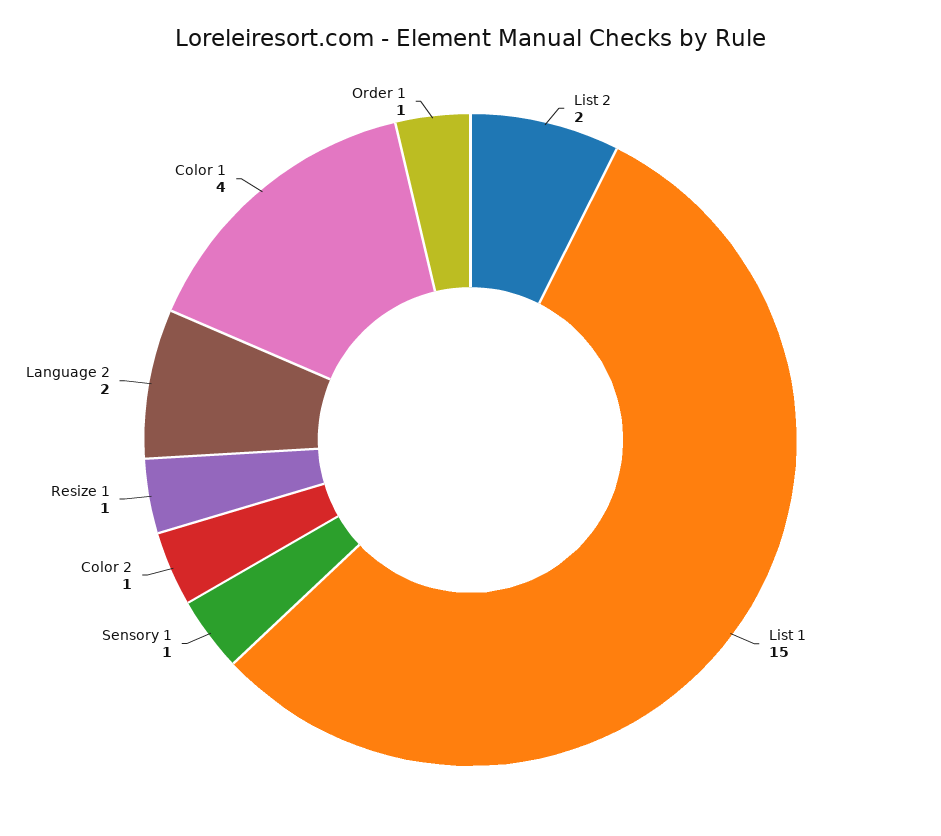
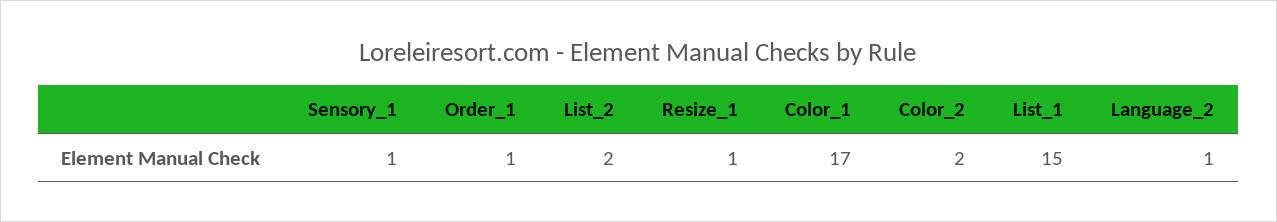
Color 2: 1 -> 2
Language 2: 2 -> 1
Color 1: 4 -> 17

